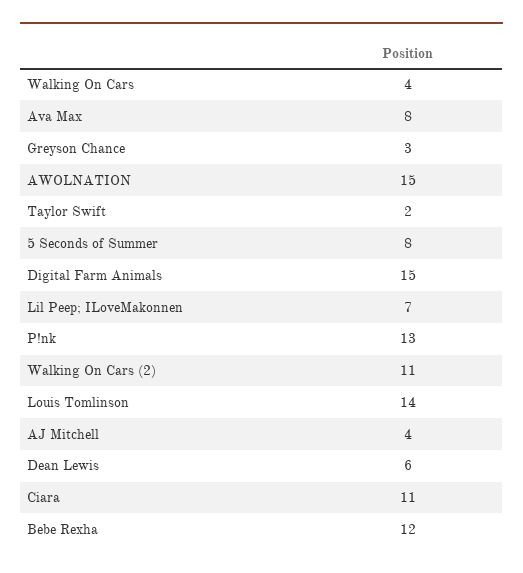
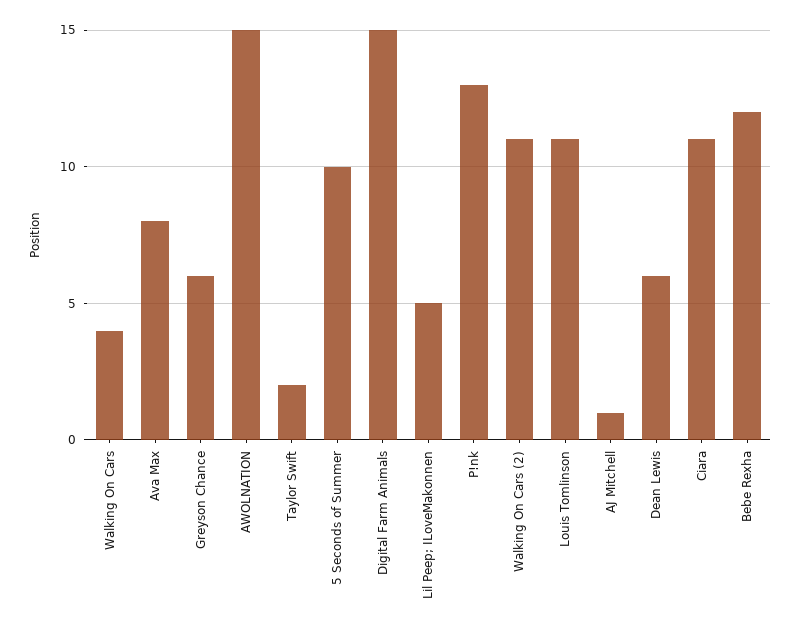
Greyson Chance: 3 -> 6
5 Seconds of Summer: 8 -> 10
Lil Peep; ILoveMakonnen: 7 -> 5
Louis Tomlinson: 14 -> 11
AJ Mitchell: 4 -> 1

